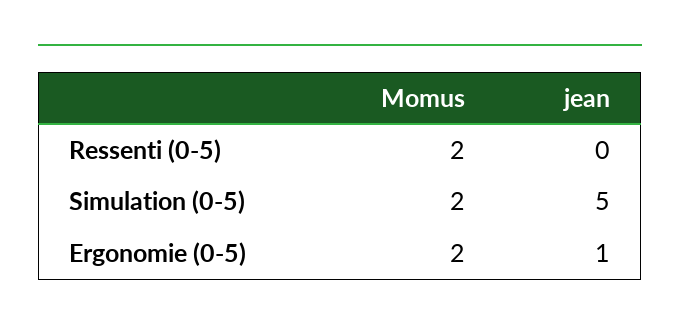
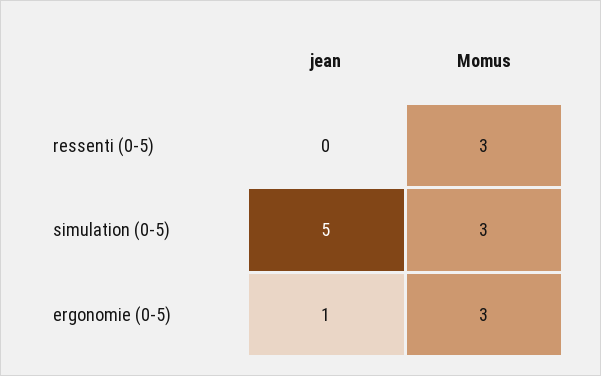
Momus, Ressenti (0-5): 2 -> 3
Momus, Simulation (0-5): 2 -> 3
Momus, Ergonomie (0-5): 2 -> 3

